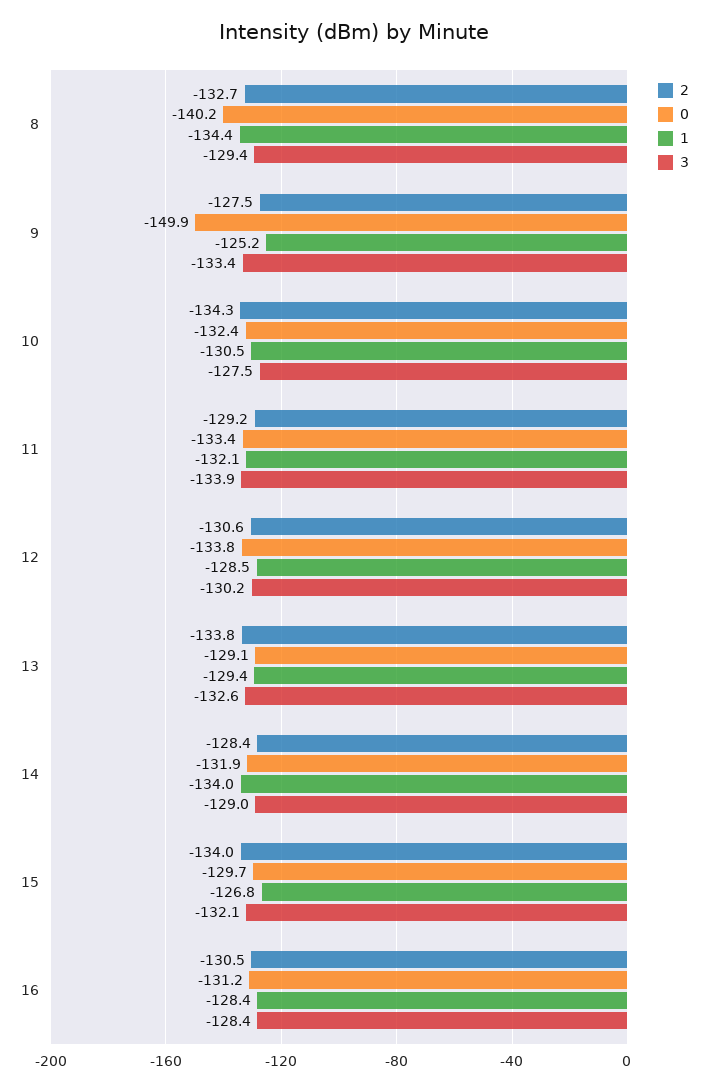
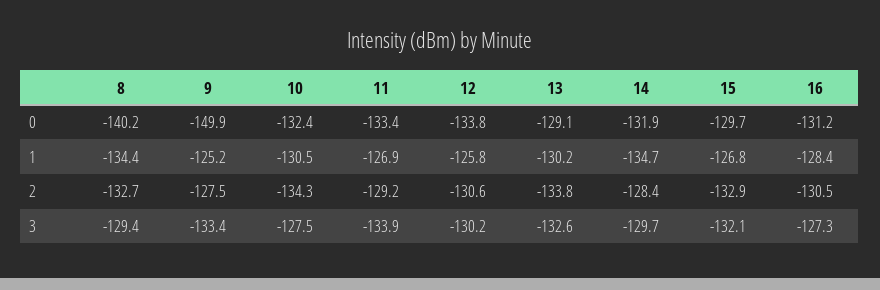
1, 11: -132.1 -> -126.9
1, 12: -128.5 -> -125.8
1, 13: -129.4 -> -130.2
1, 14: -134 -> -134.7
3, 14: -129 -> -129.7
2, 15: -134 -> -132.9
3, 16: -128.4 -> -127.3

